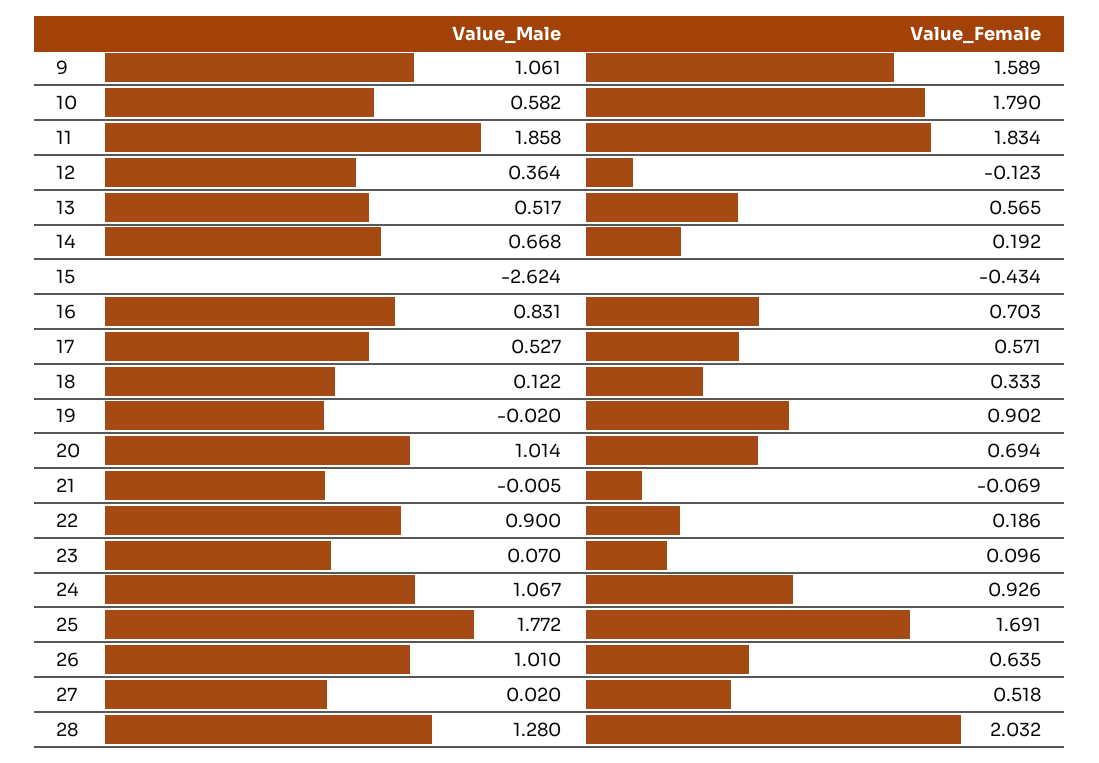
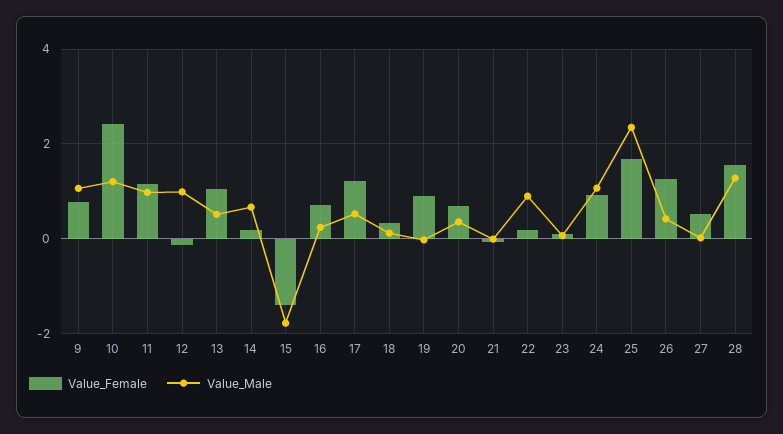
Value_Female, 9: 1.589 -> 0.8
Value_Male, 10: 0.582 -> 1.2
Value_Female, 10: 1.79 -> 2.4
Value_Male, 11: 1.858 -> 1
Value_Female, 11: 1.834 -> 1.2
Value_Male, 12: 0.364 -> 1
Value_Female, 13: 0.565 -> 1
Value_Male, 15: -2.624 -> -1.8
Value_Female, 15: -0.434 -> -1.4
Value_Male, 16: 0.831 -> 0.2
Value_Female, 17: 0.571 -> 1.2
Value_Male, 20: 1.014 -> 0.4
Value_Male, 25: 1.772 -> 2.4
Value_Male, 26: 1.01 -> 0.4
Value_Female, 26: 0.635 -> 1.2
Value_Female, 28: 2.032 -> 1.6

